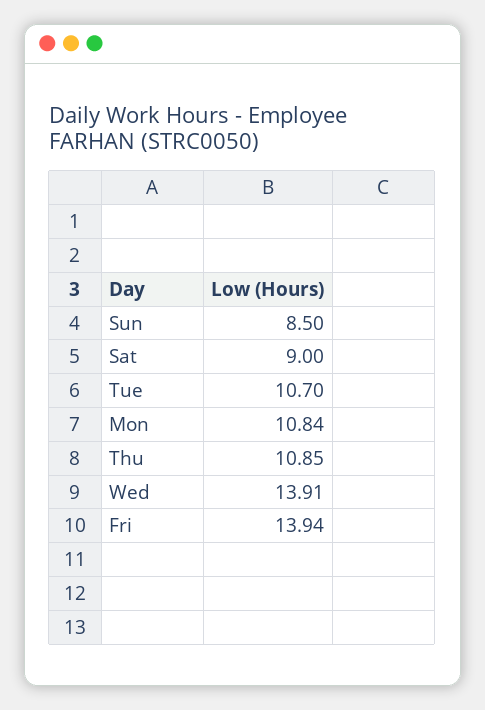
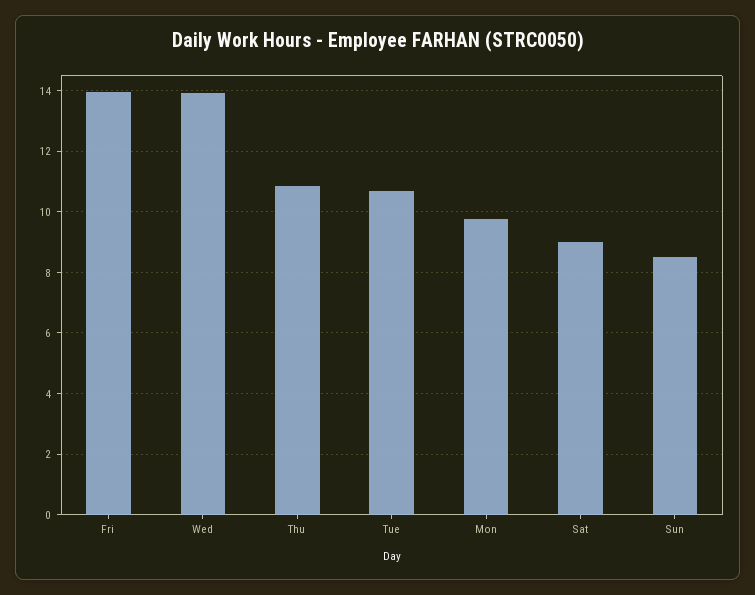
Mon: 10.84 -> 9.8

